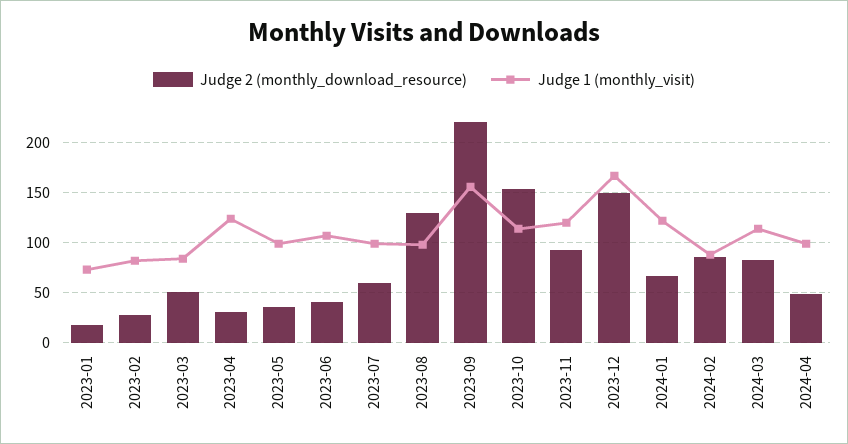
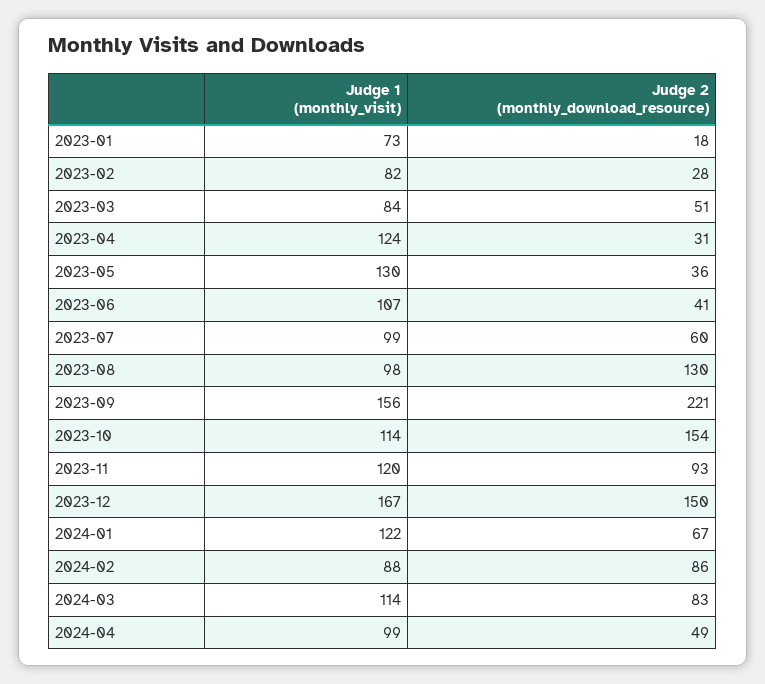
Judge 1 (monthly_visit), 2023-05: 100 -> 130

